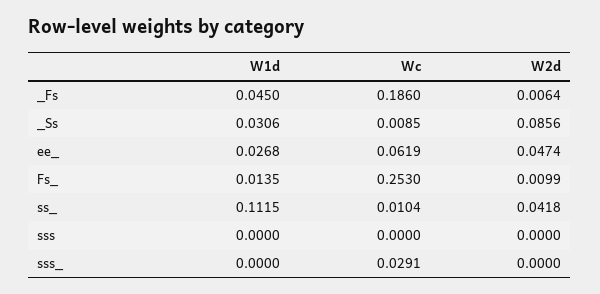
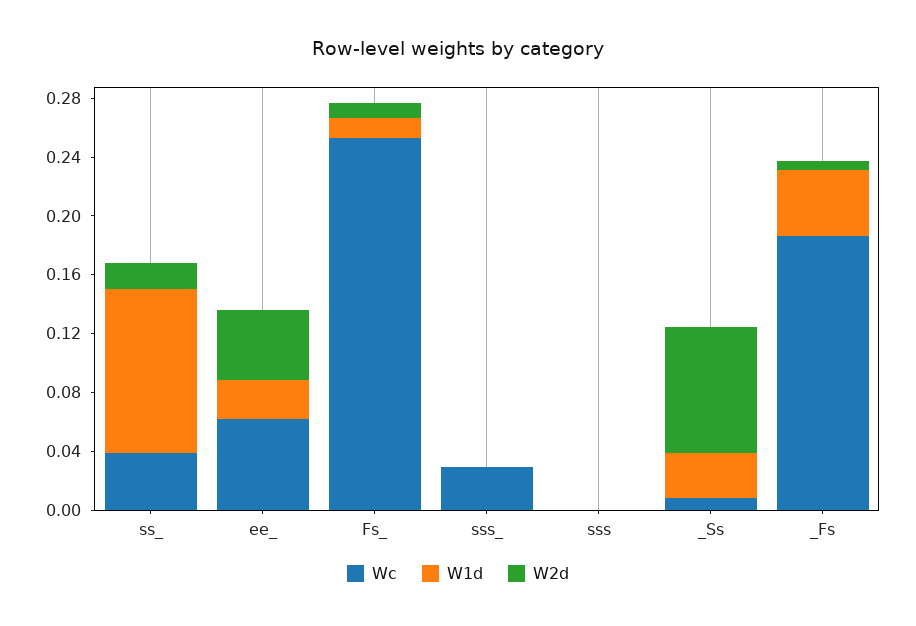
Wc, ss_: 0.0104 -> 0.04
W2d, ss_: 0.0418 -> 0.02

